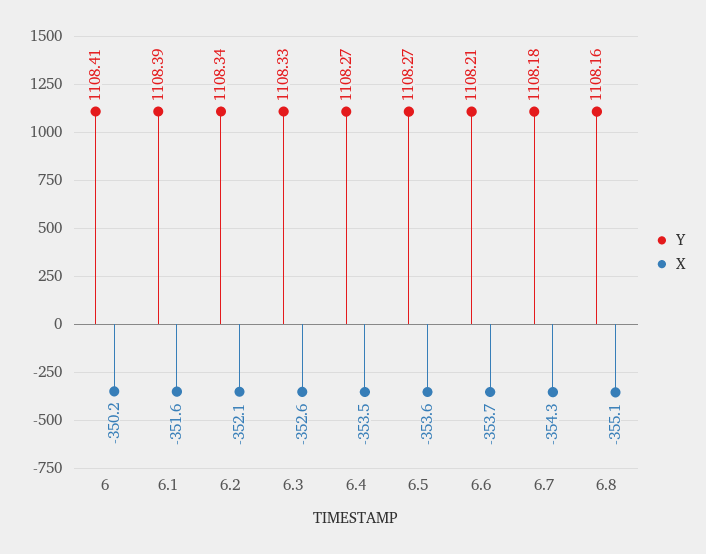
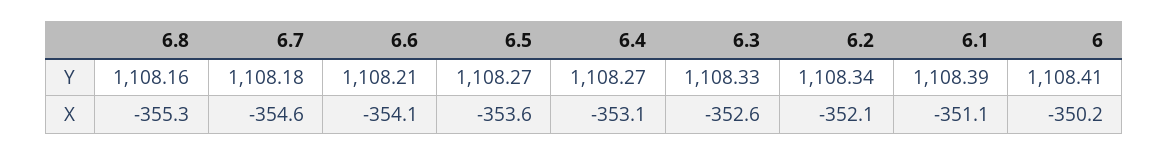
X, 6.1: -351.6 -> -351.1
X, 6.4: -353.5 -> -353.1
X, 6.6: -353.7 -> -354.1
X, 6.7: -354.3 -> -354.6
X, 6.8: -355.1 -> -355.3

